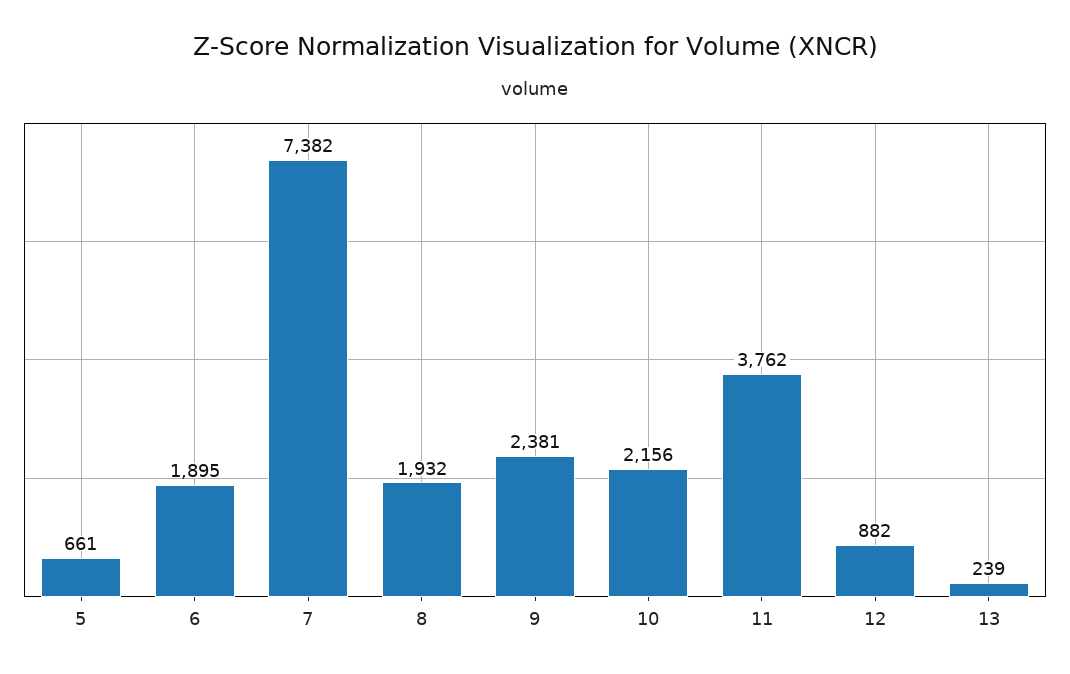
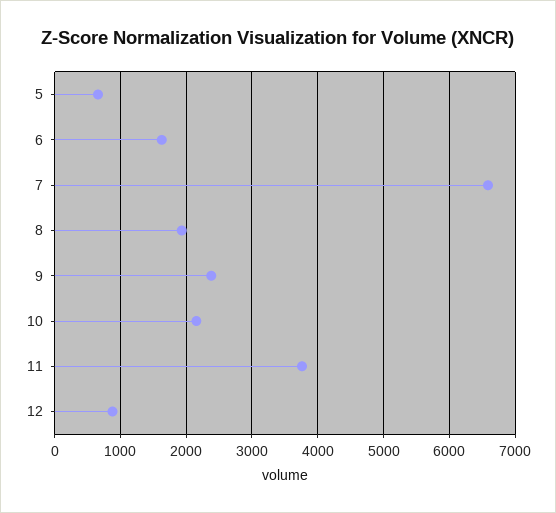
6: 1895 -> 1600
7: 7382 -> 6600
13: 239 -> none

